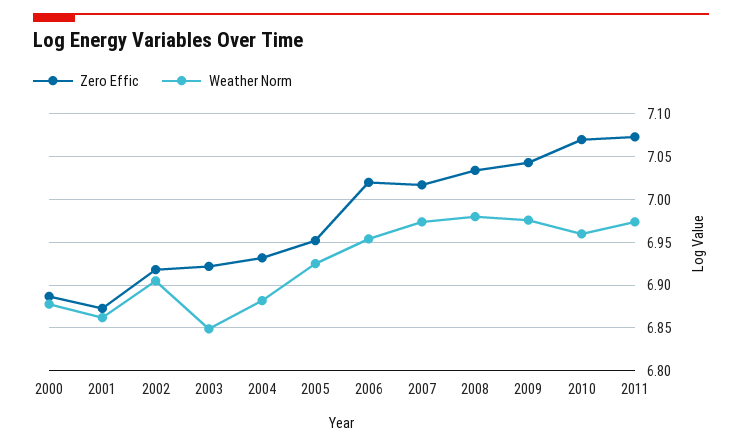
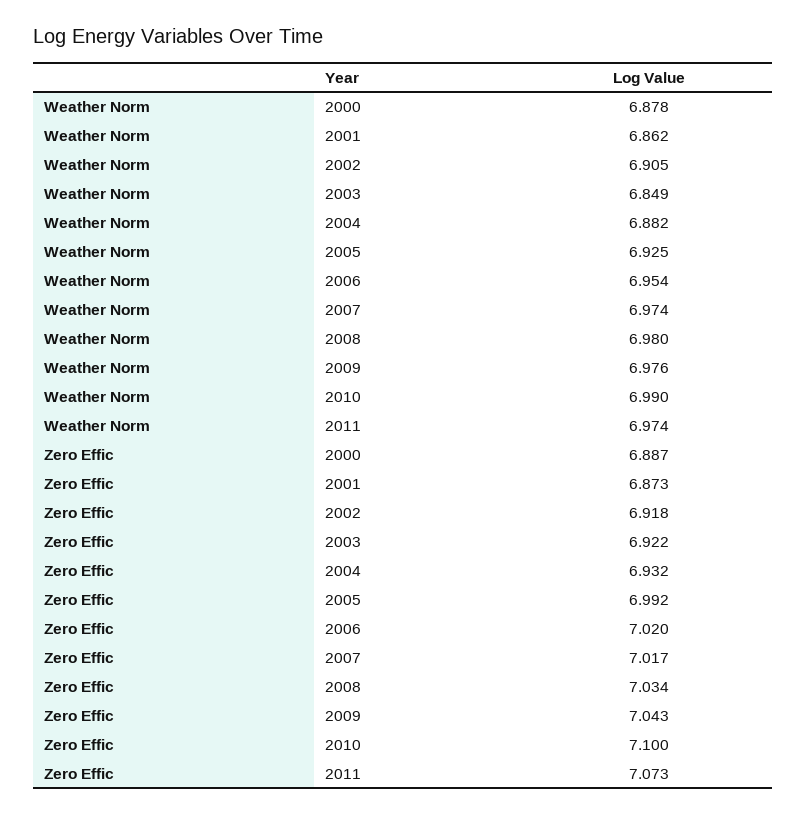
Zero Effic, 2005: 6.95 -> 6.992
Zero Effic, 2010: 7.07 -> 7.1
Weather Norm, 2010: 6.96 -> 6.99

